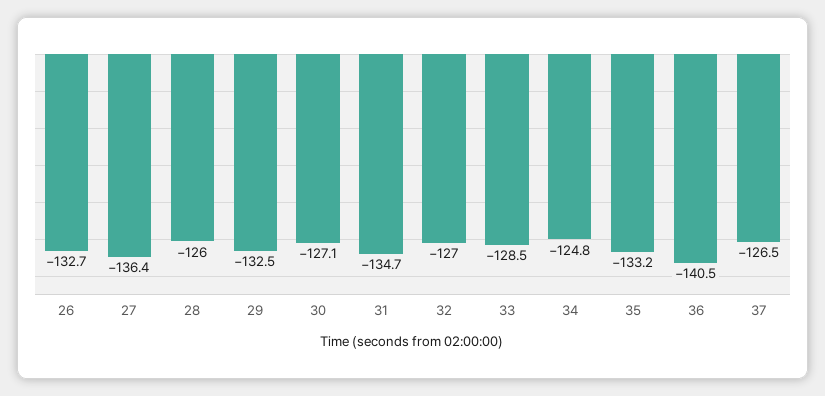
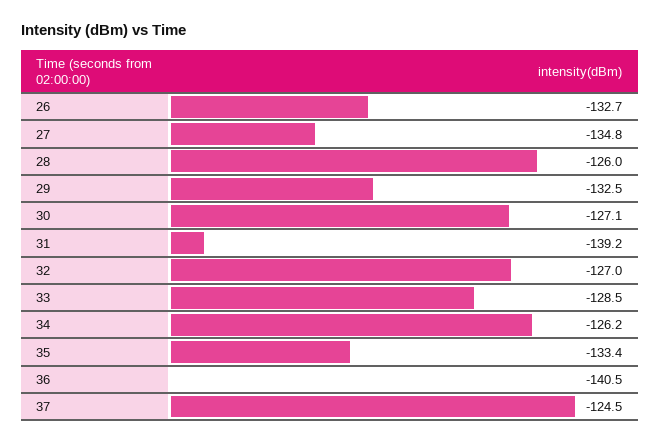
27: -136.4 -> -134.8
31: -134.7 -> -139.2
34: -124.8 -> -126.2
35: -133.2 -> -133.4
37: -126.5 -> -124.5

